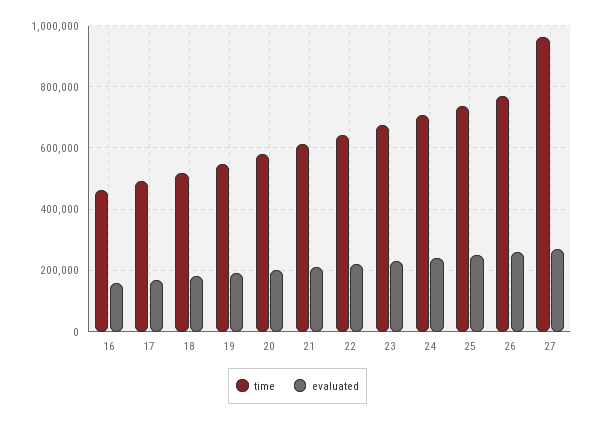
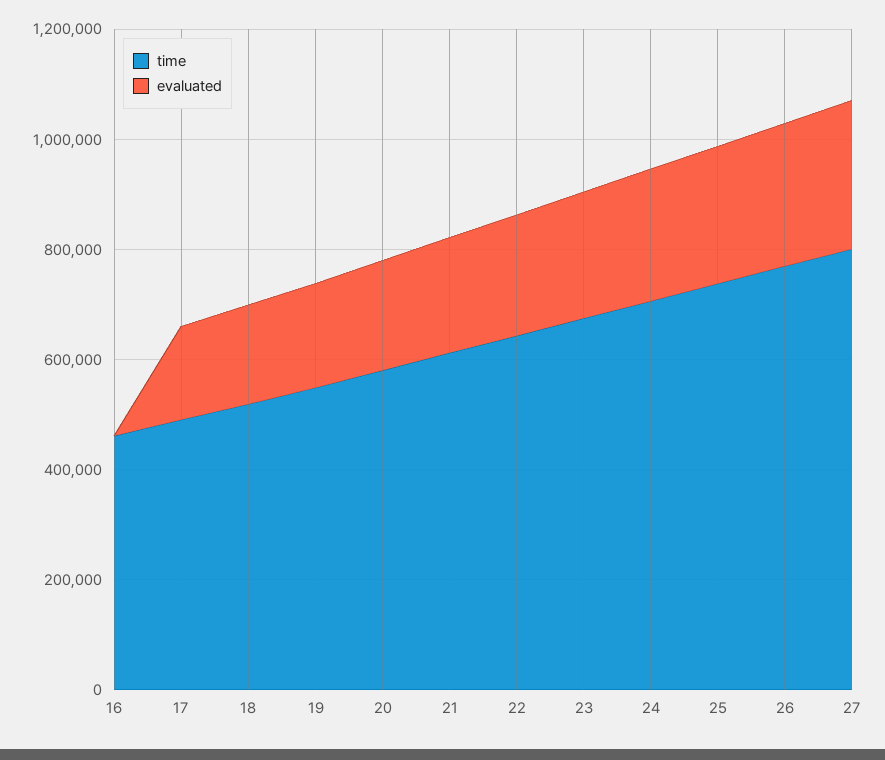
evaluated, 16: 160000 -> 0
time, 27: 960000 -> 800000

